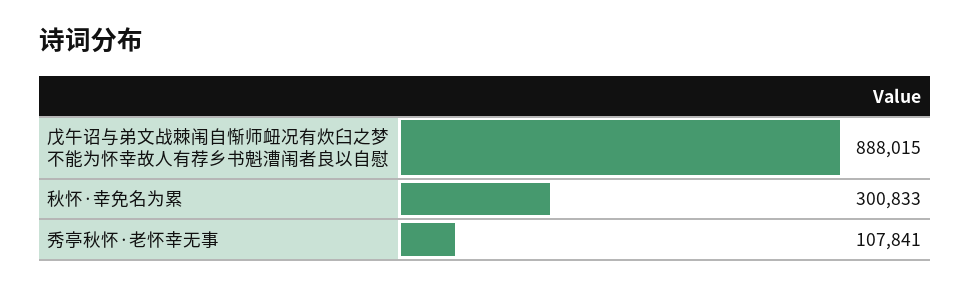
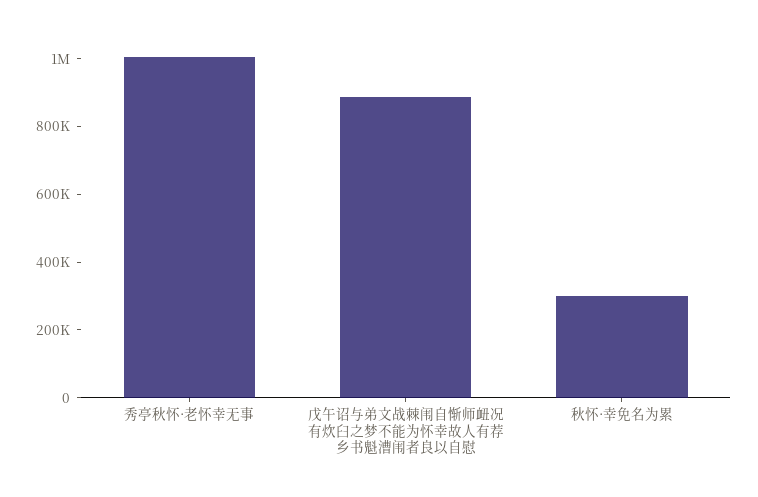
秀亭秋怀·老怀幸无事: 107841 -> 1000000

